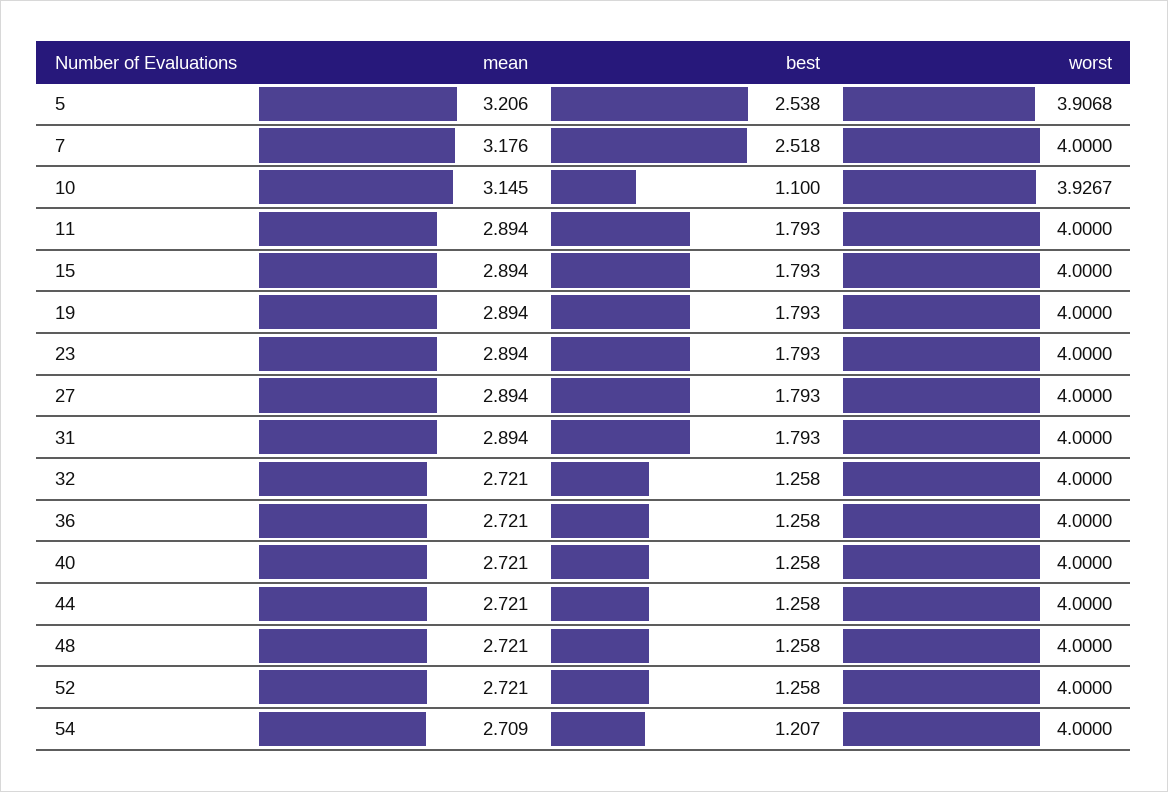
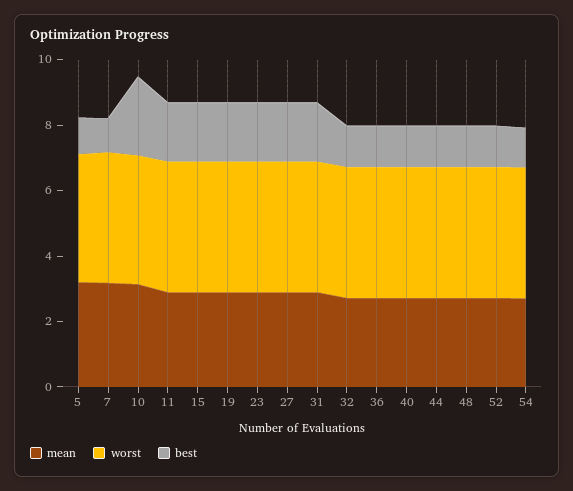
best, 5: 2.538 -> 1
best, 7: 2.518 -> 1
best, 10: 1.1 -> 2.5

